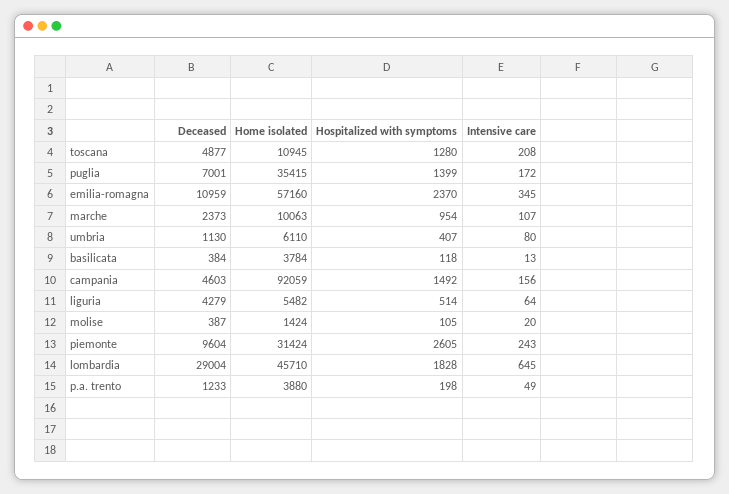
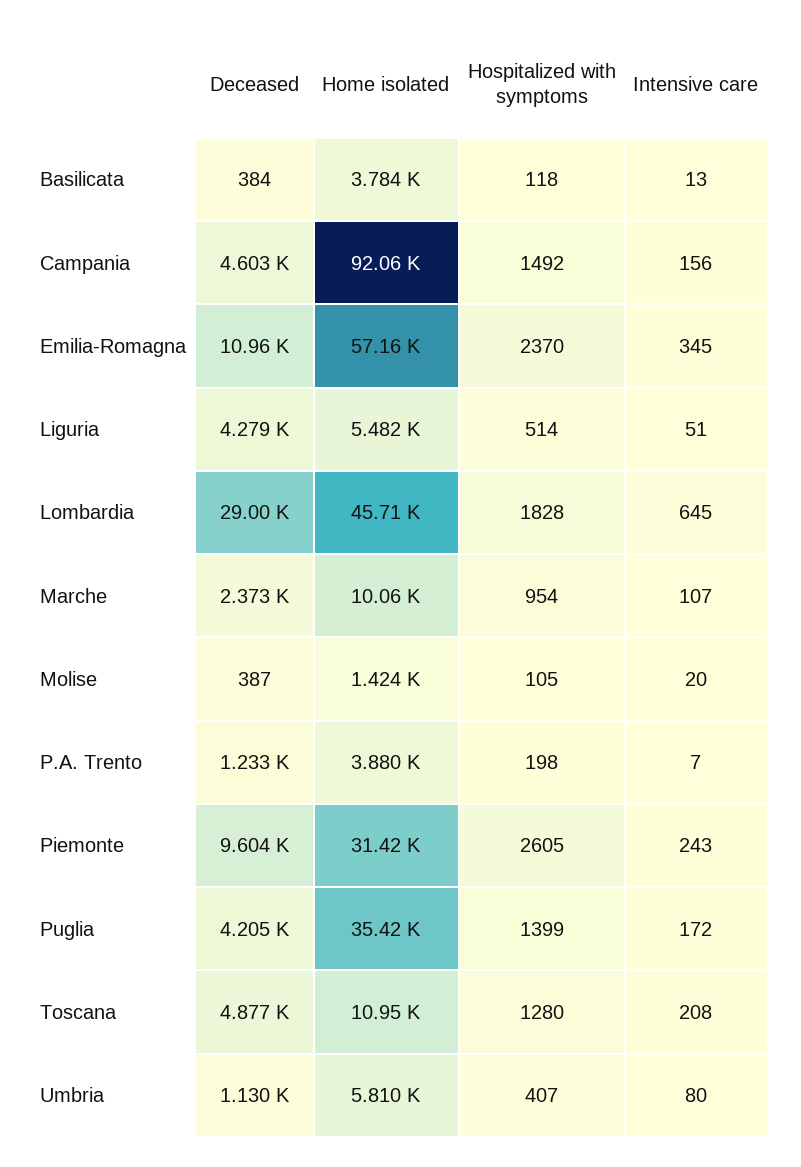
Deceased, puglia: 7001 -> 4205
Home isolated, umbria: 6110 -> 5810
Intensive care, liguria: 64 -> 51
Intensive care, p.a. trento: 49 -> 7

